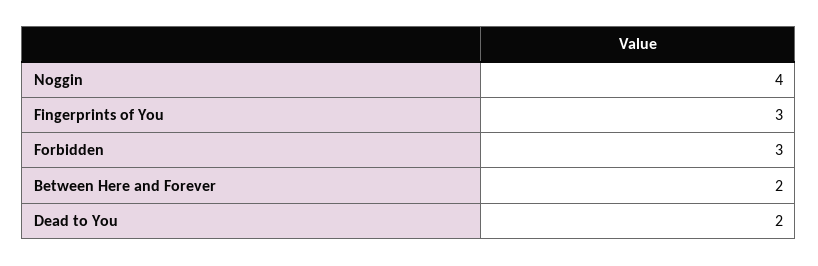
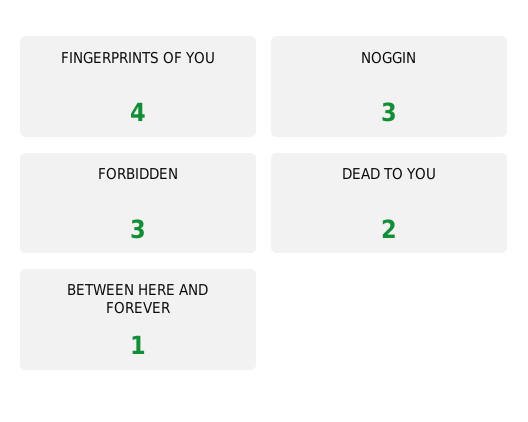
Noggin: 4 -> 3
Fingerprints of You: 3 -> 4
Between Here and Forever: 2 -> 1

